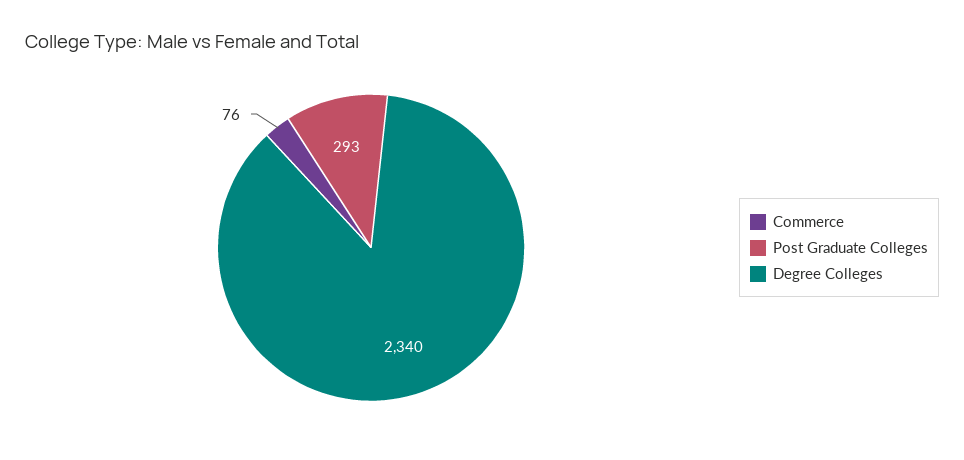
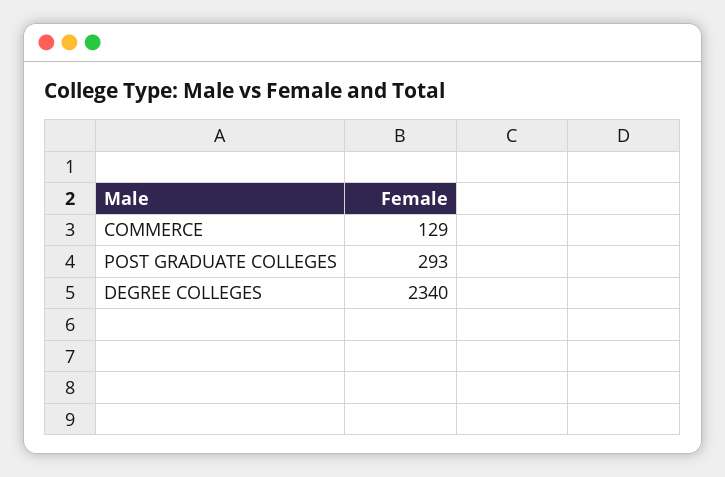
Commerce: 76 -> 129

